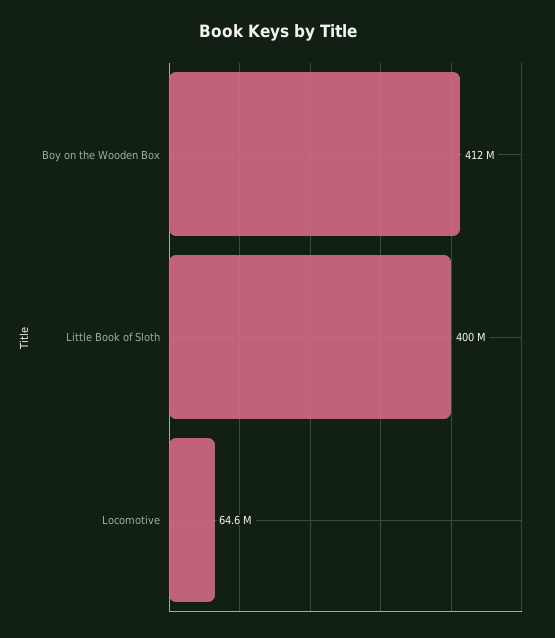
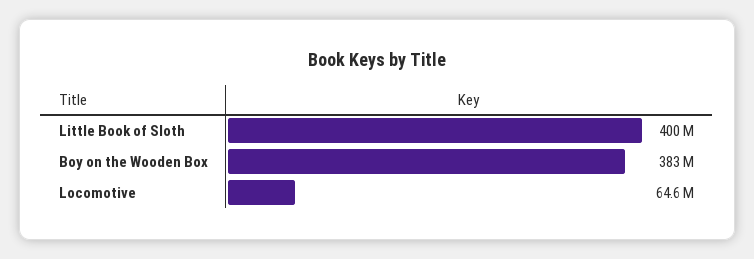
Boy on the Wooden Box: 412000000 -> 383000000

